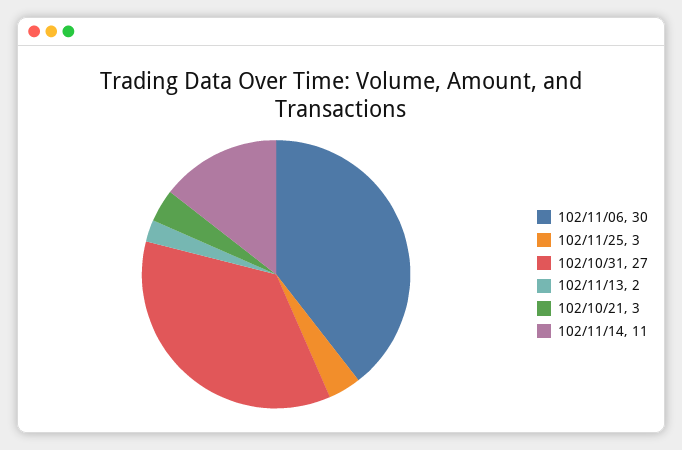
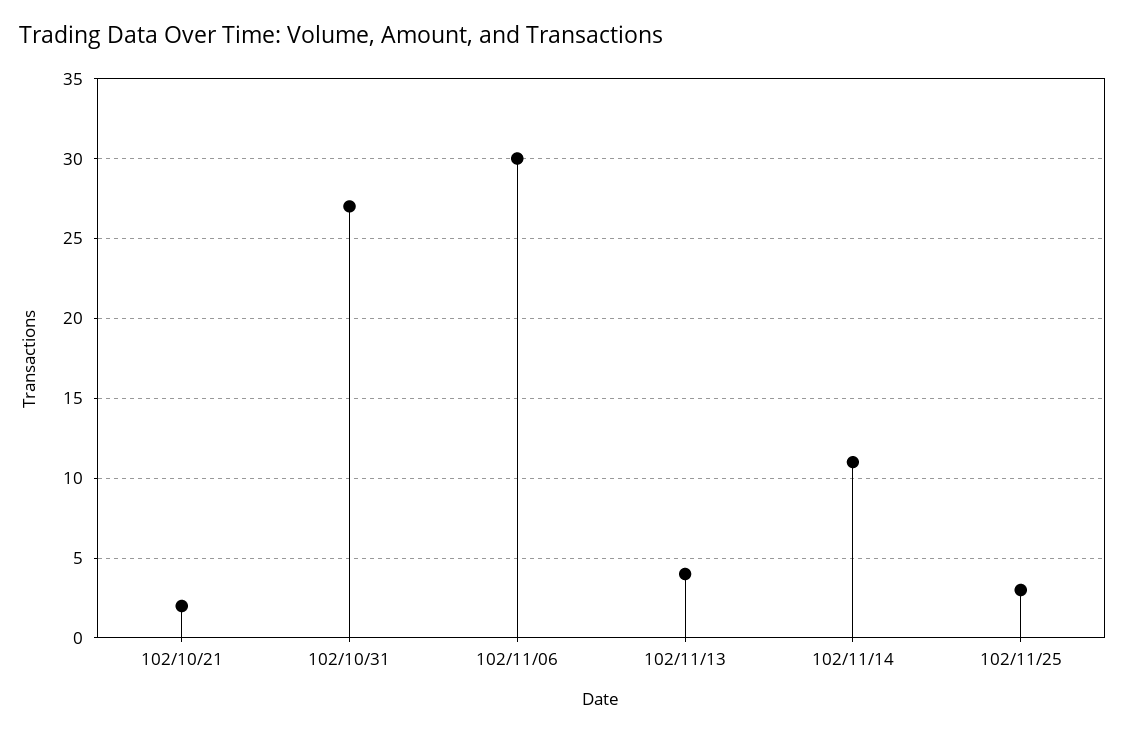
102/11/13: 2 -> 4
102/10/21: 3 -> 2

